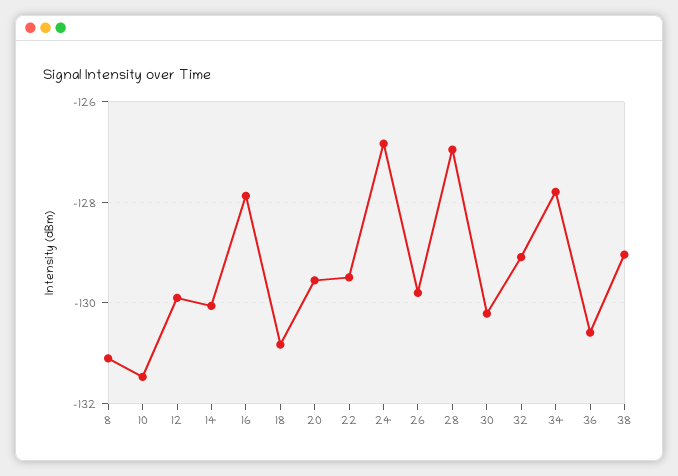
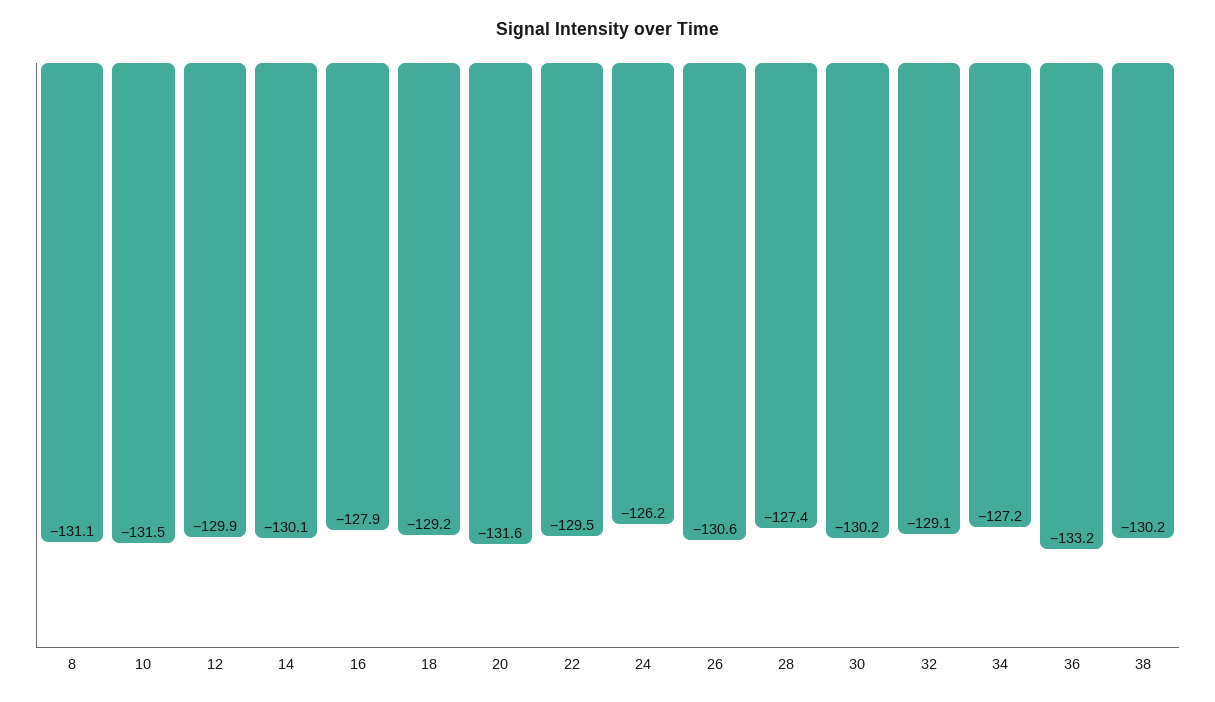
18: -130.8 -> -129.2
20: -129.6 -> -131.6
24: -126.8 -> -126.2
26: -129.8 -> -130.6
28: -127 -> -127.4
34: -127.8 -> -127.2
36: -130.6 -> -133.2
38: -129 -> -130.2

